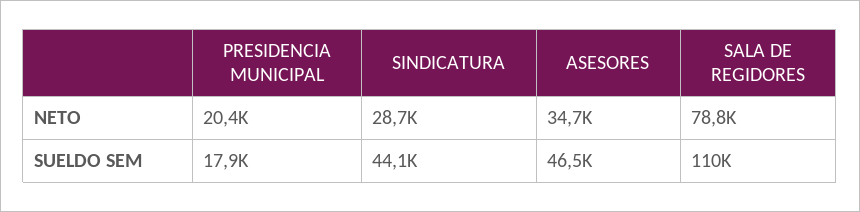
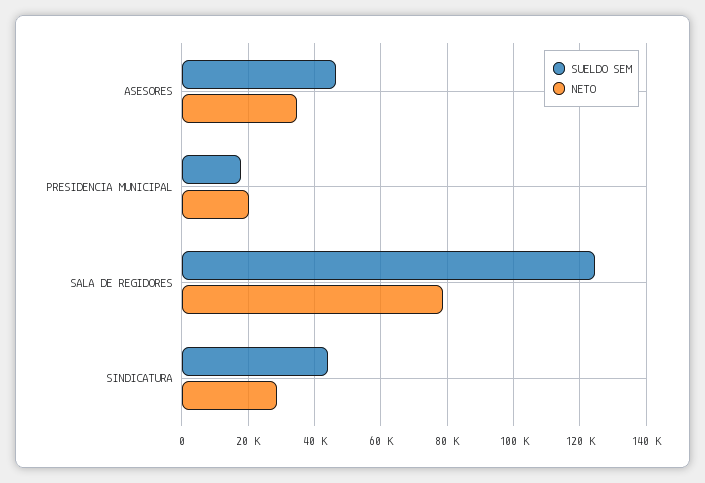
SUELDO SEM, SALA DE REGIDORES: 110000 -> 124000

